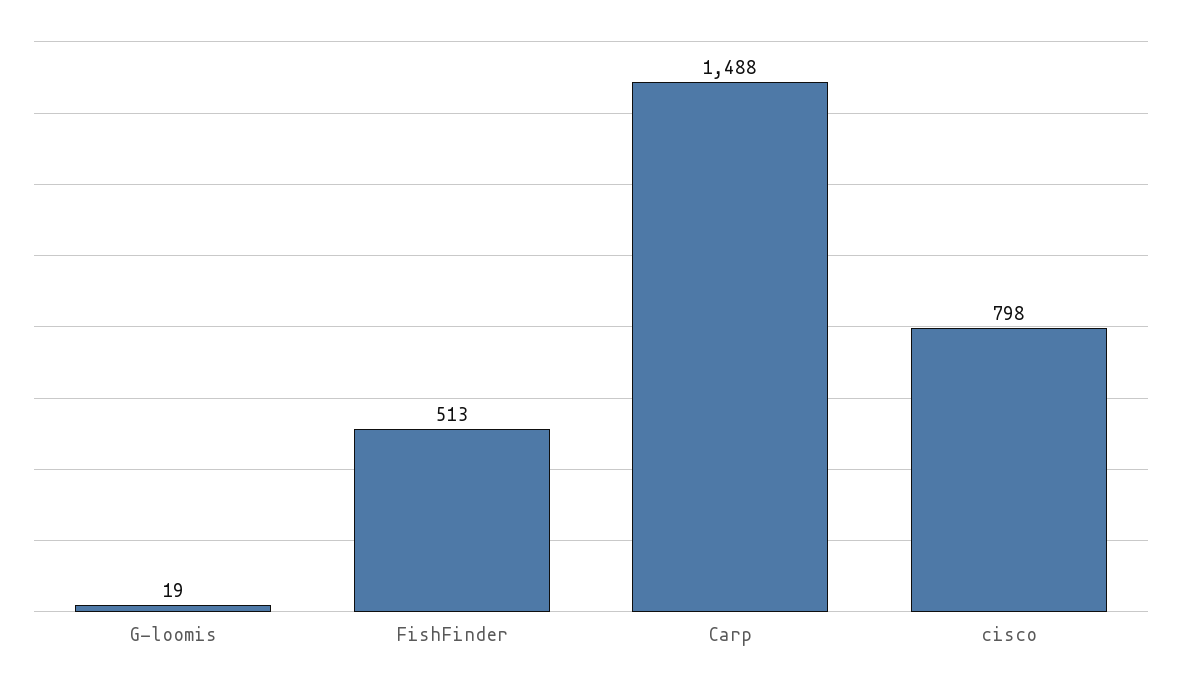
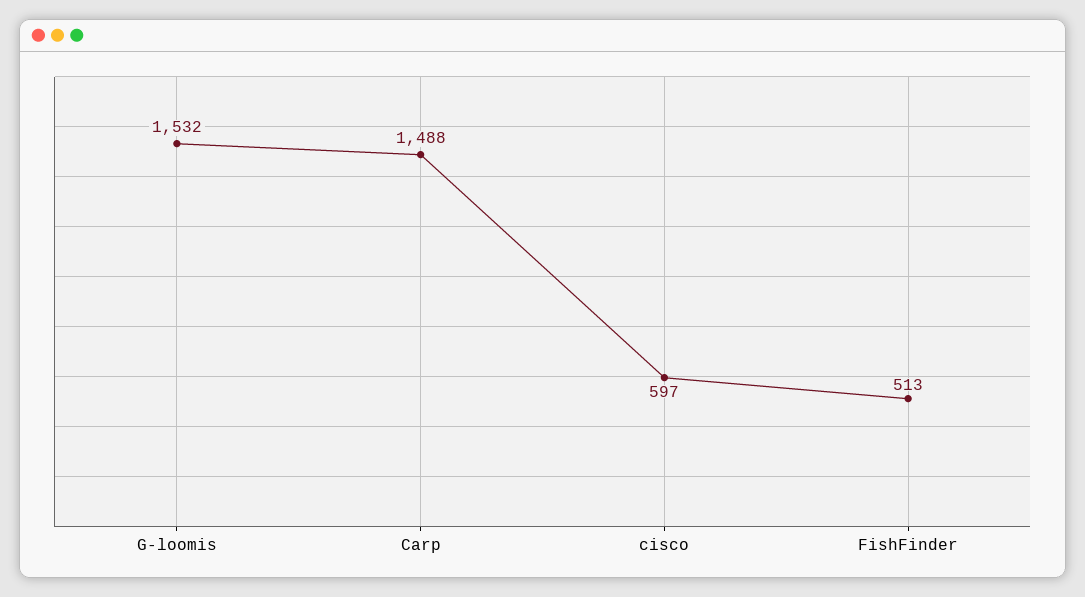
G-loomis: 19 -> 1532
cisco: 798 -> 597

